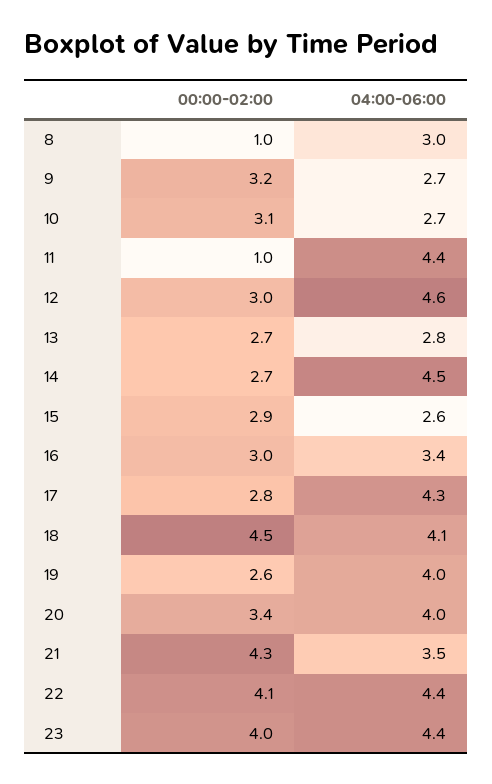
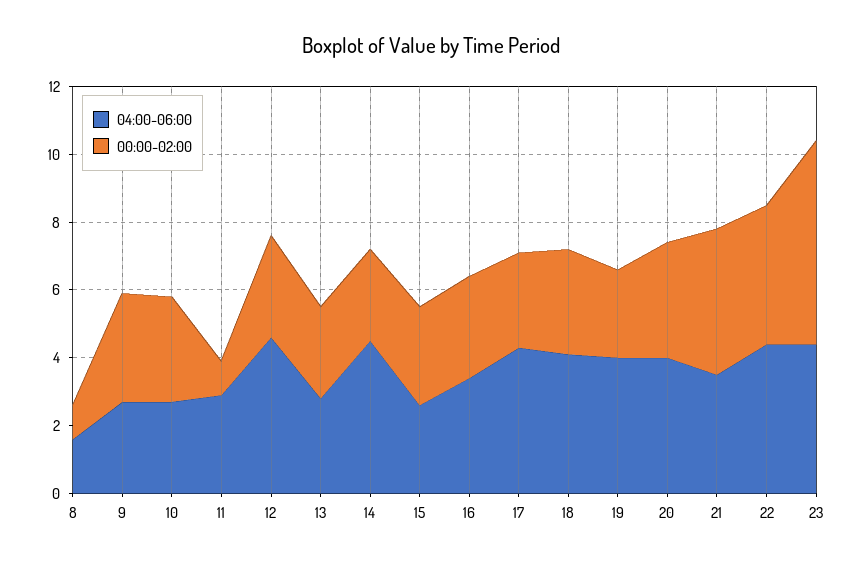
04:00-06:00, 8: 3 -> 1.5
04:00-06:00, 11: 4.4 -> 3
00:00-02:00, 18: 4.5 -> 3
00:00-02:00, 23: 4 -> 6

